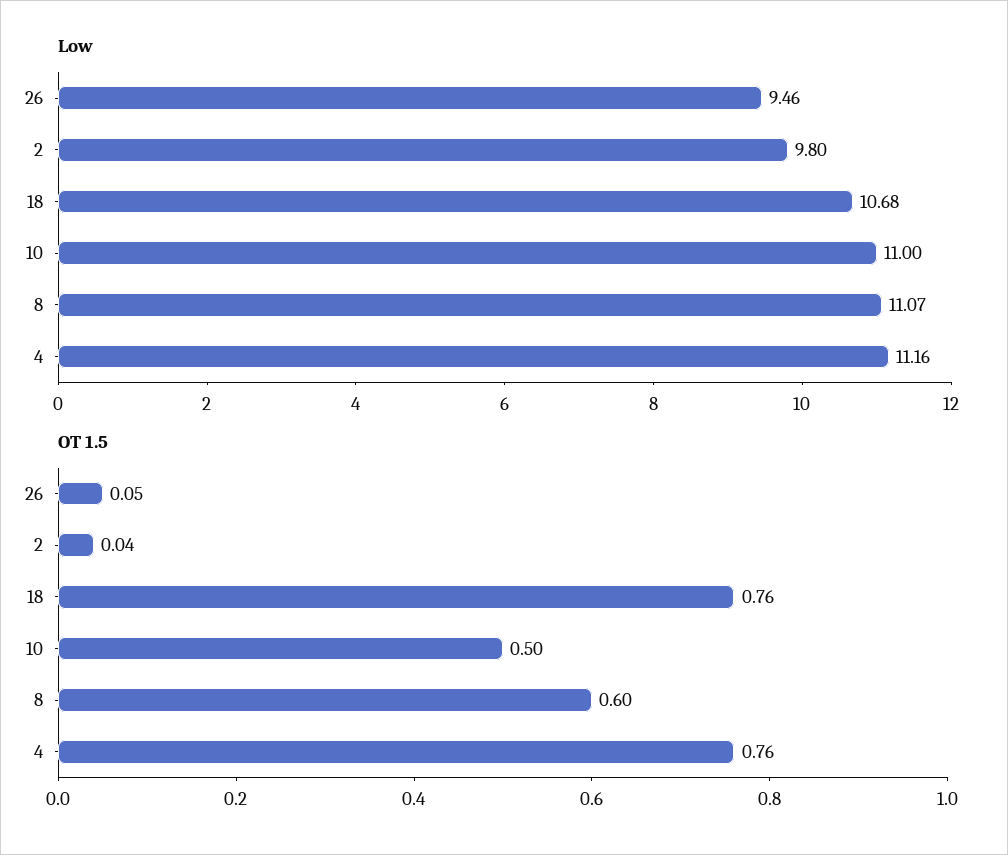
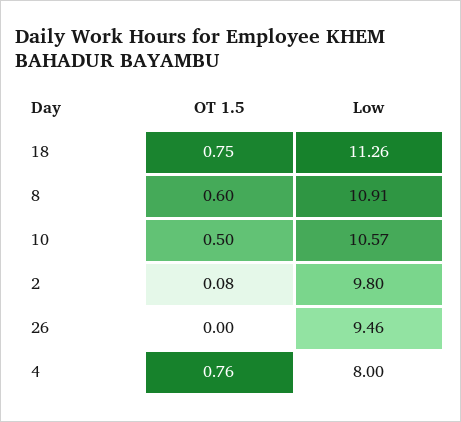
Low, 18: 10.68 -> 11.26
Low, 10: 11 -> 10.57
Low, 8: 11.07 -> 10.91
Low, 4: 11.16 -> 8
OT 1.5, 26: 0.05 -> 0
OT 1.5, 2: 0.04 -> 0.08
OT 1.5, 18: 0.76 -> 0.75

